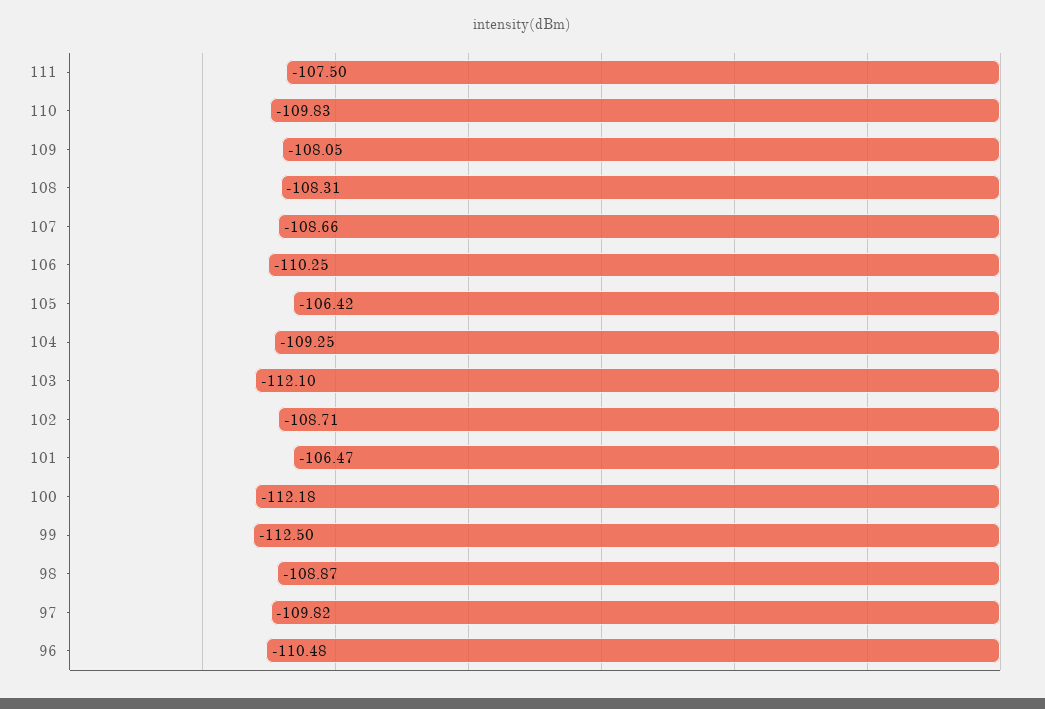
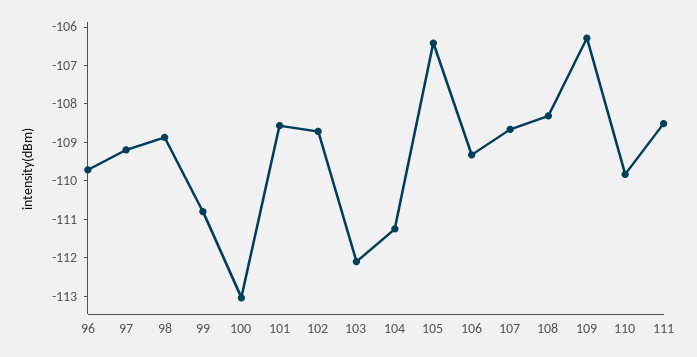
111: -107.5 -> -108.5
109: -108.05 -> -106.25
106: -110.25 -> -109.25
104: -109.25 -> -111.25
101: -106.47 -> -108.5
100: -112.18 -> -113
99: -112.5 -> -110.75
97: -109.82 -> -109.25
96: -110.48 -> -109.75

